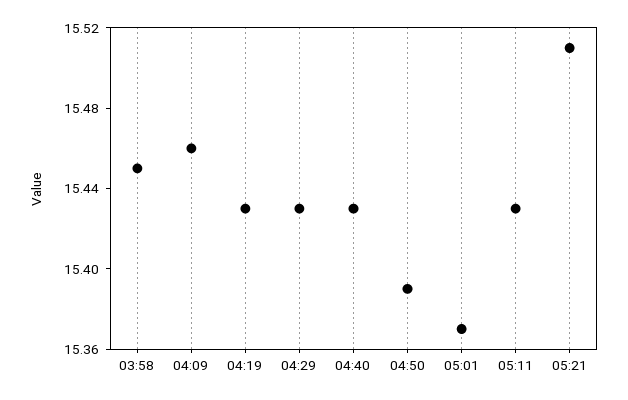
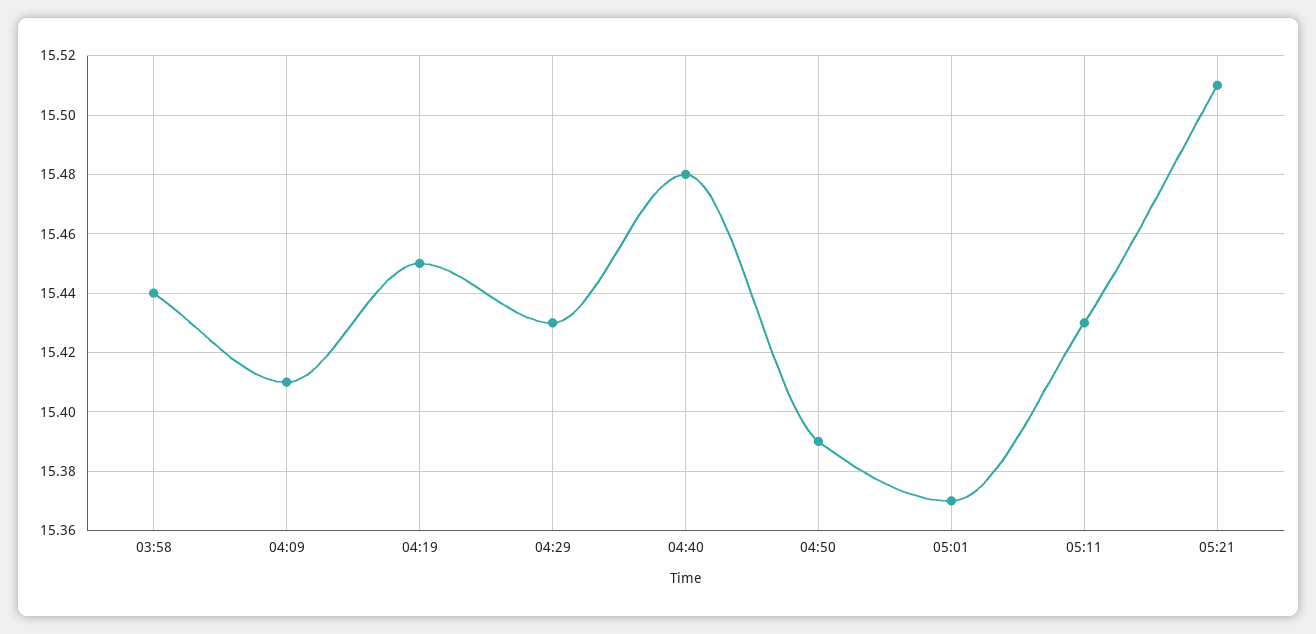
03:58: 15.45 -> 15.44
04:09: 15.46 -> 15.41
04:19: 15.43 -> 15.45
04:40: 15.43 -> 15.48

